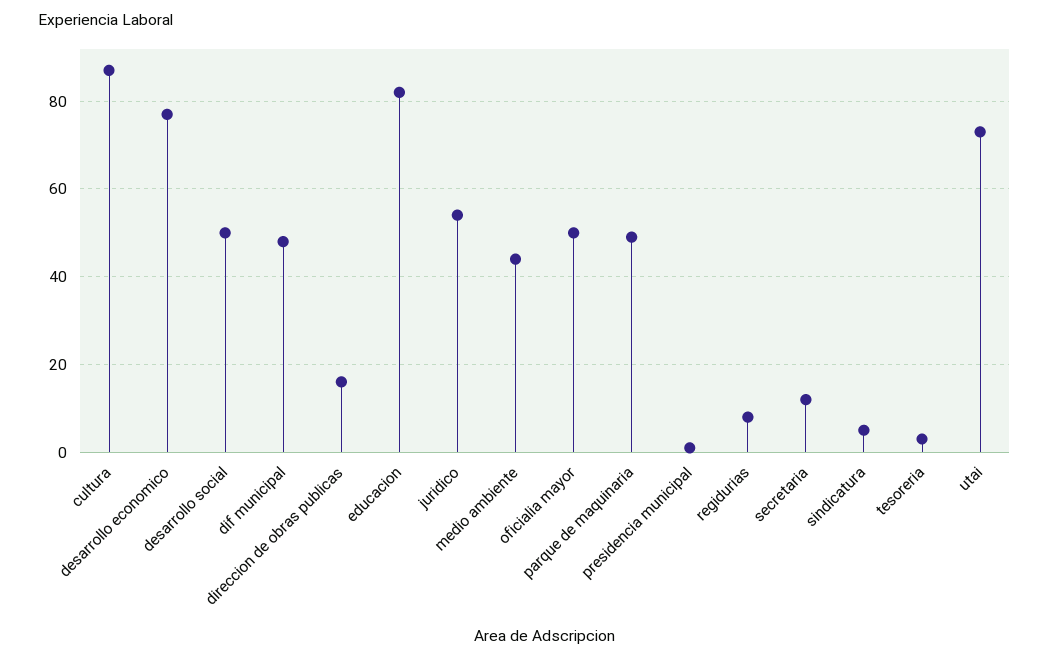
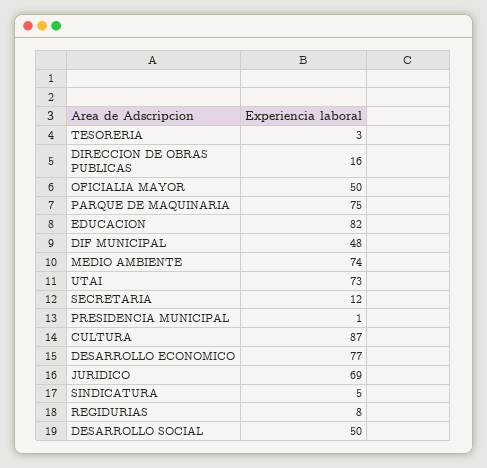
juridico: 55 -> 69
medio ambiente: 45 -> 74
parque de maquinaria: 50 -> 75

